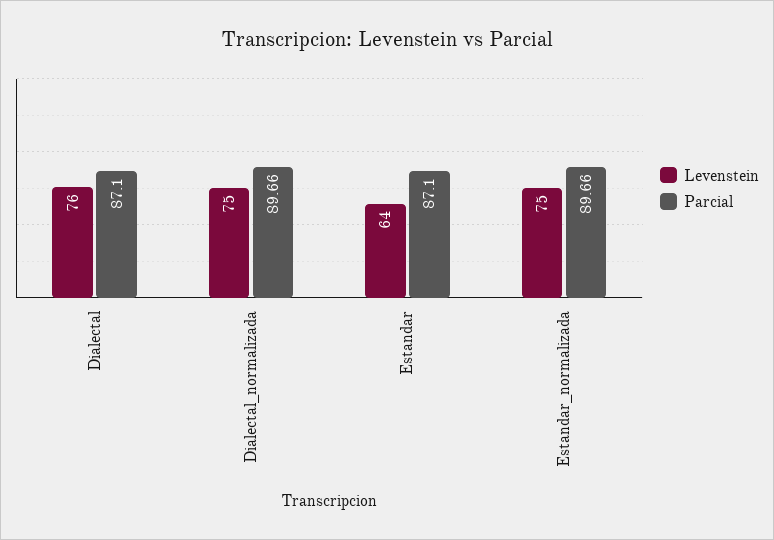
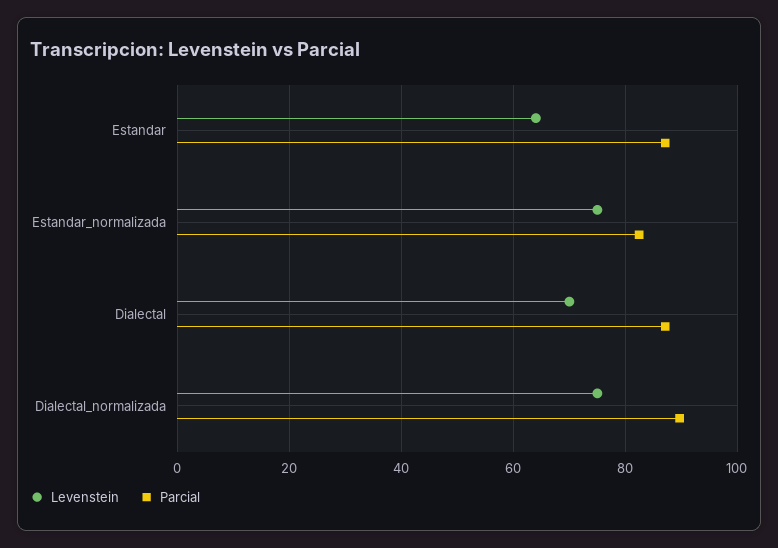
Levenstein, Dialectal: 76 -> 70
Parcial, Estandar_normalizada: 89.66 -> 82

